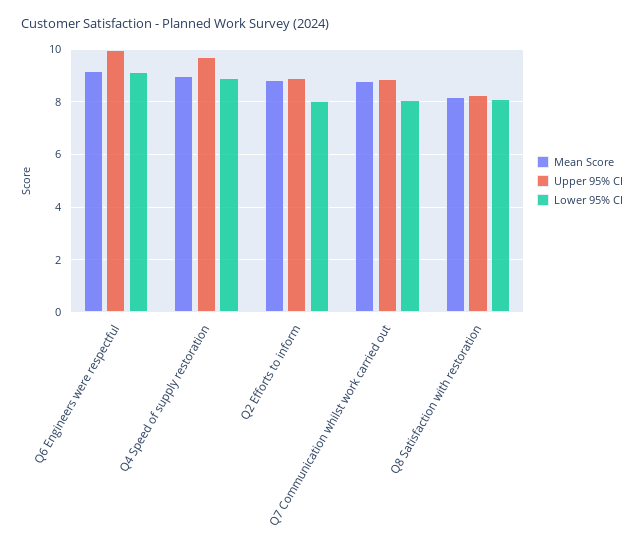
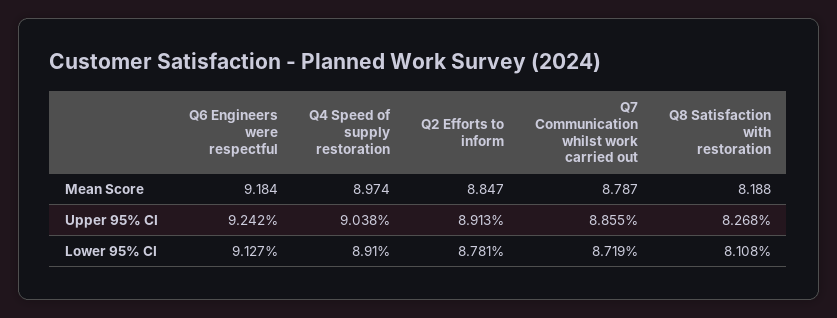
Upper 95% CI, Q6 Engineers were respectful: 10 -> 9.242
Upper 95% CI, Q4 Speed of supply restoration: 9.75 -> 9.038
Lower 95% CI, Q2 Efforts to inform: 8 -> 8.781
Lower 95% CI, Q7 Communication whilst work carried out: 8 -> 8.719

